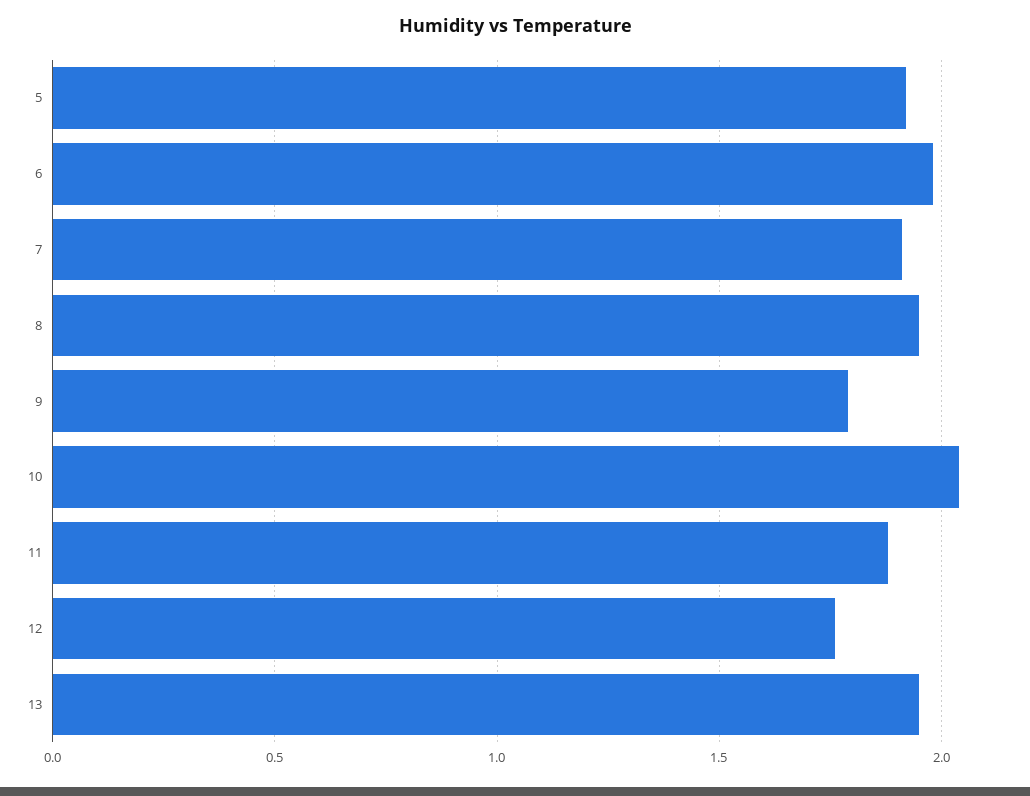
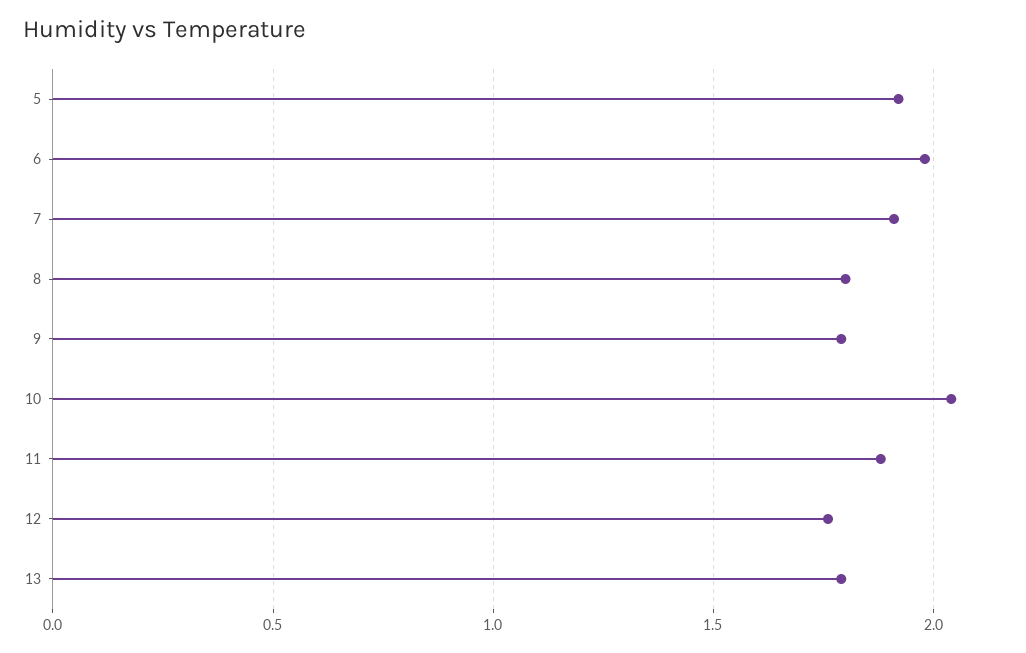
8: 1.95 -> 1.8
13: 1.95 -> 1.8

